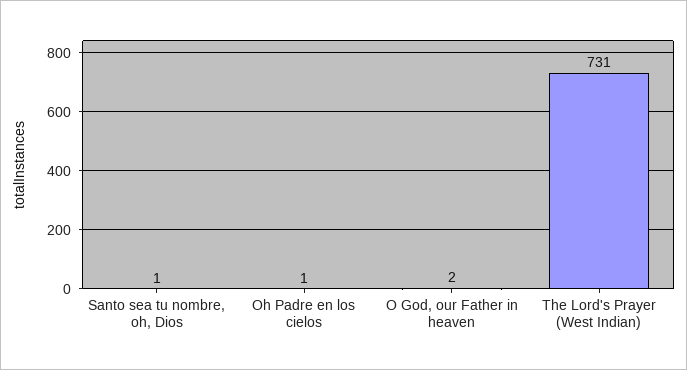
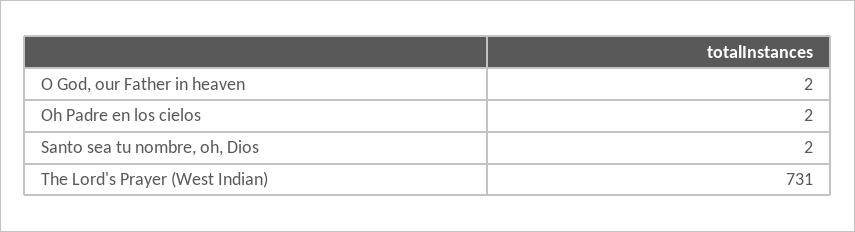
Santo sea tu nombre, oh, Dios: 1 -> 2
Oh Padre en los cielos: 1 -> 2

